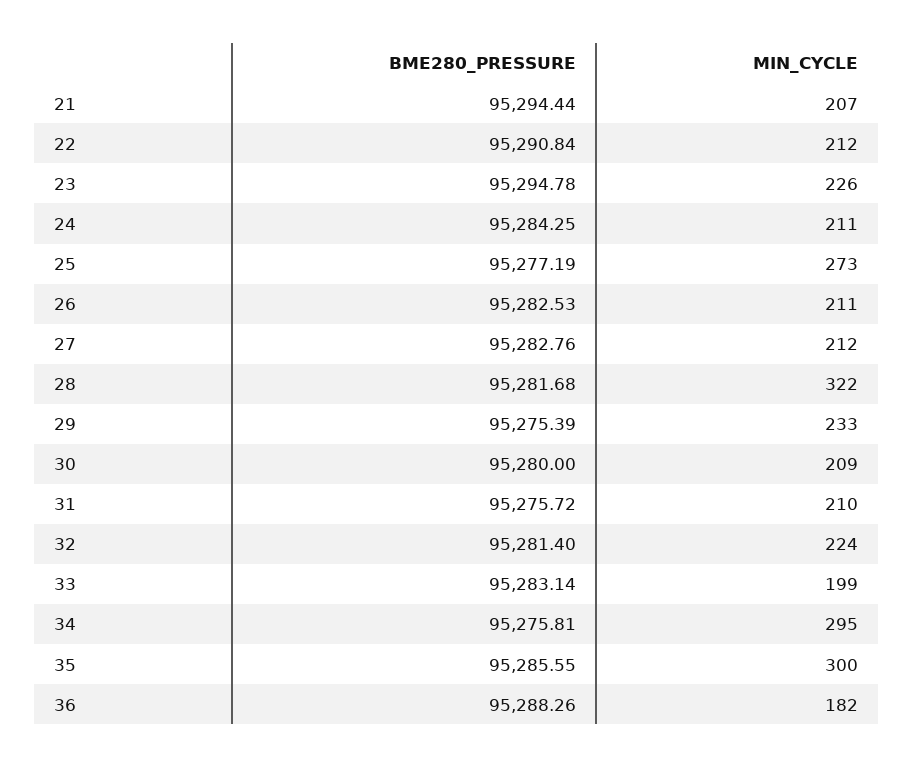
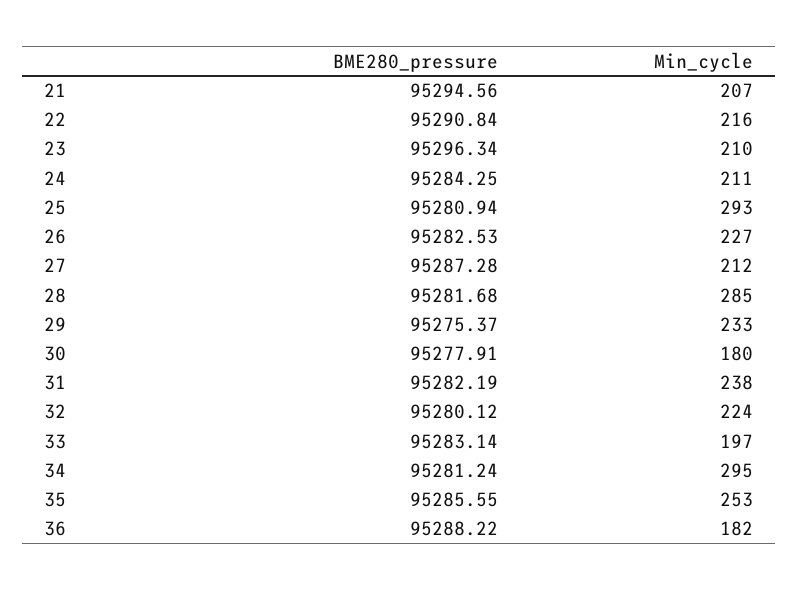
BME280_PRESSURE, 21: 95294.44 -> 95294.56
MIN_CYCLE, 22: 212 -> 216
BME280_PRESSURE, 23: 95294.78 -> 95296.34
MIN_CYCLE, 23: 226 -> 210
BME280_PRESSURE, 25: 95277.19 -> 95280.94
MIN_CYCLE, 25: 273 -> 293
MIN_CYCLE, 26: 211 -> 227
BME280_PRESSURE, 27: 95282.76 -> 95287.28
MIN_CYCLE, 28: 322 -> 285
BME280_PRESSURE, 29: 95275.39 -> 95275.37
BME280_PRESSURE, 30: 95280 -> 95277.91
MIN_CYCLE, 30: 209 -> 180
BME280_PRESSURE, 31: 95275.72 -> 95282.19
MIN_CYCLE, 31: 210 -> 238
BME280_PRESSURE, 32: 95281.4 -> 95280.12
MIN_CYCLE, 33: 199 -> 197
BME280_PRESSURE, 34: 95275.81 -> 95281.24
MIN_CYCLE, 35: 300 -> 253
BME280_PRESSURE, 36: 95288.26 -> 95288.22

